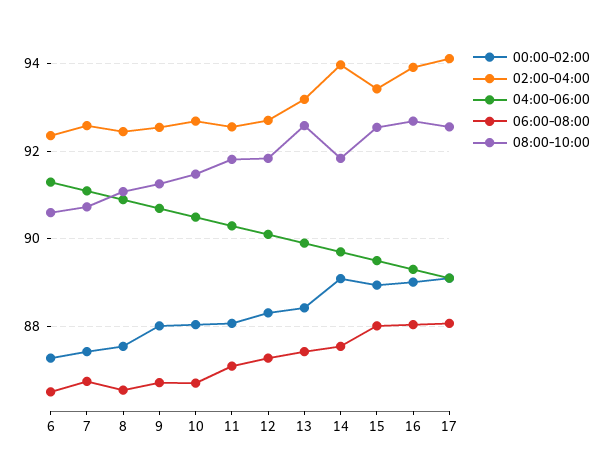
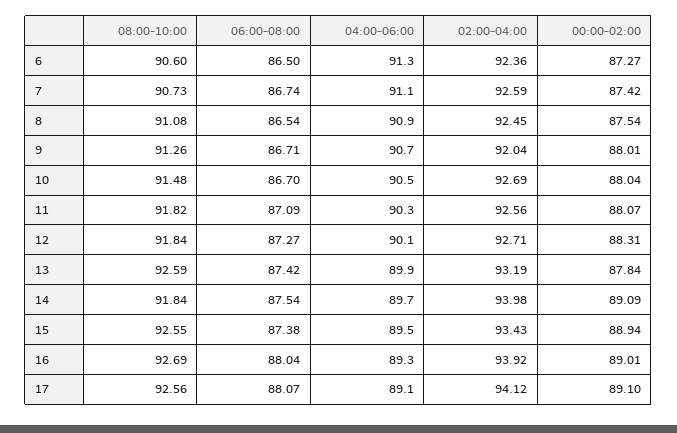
02:00-04:00, 9: 92.6 -> 92.04
00:00-02:00, 13: 88.4 -> 87.84
06:00-08:00, 15: 88 -> 87.38

